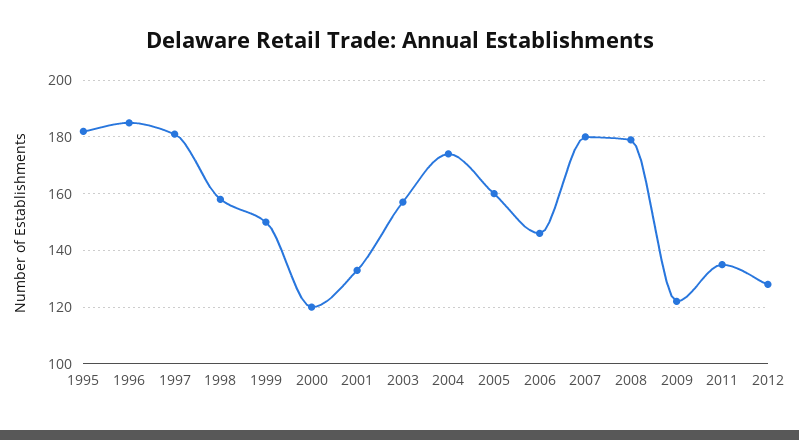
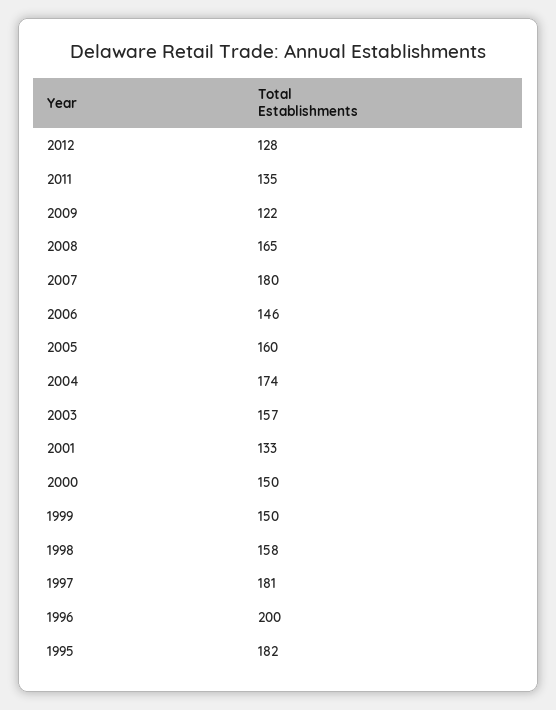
1996: 185 -> 200
2000: 120 -> 150
2008: 180 -> 165

